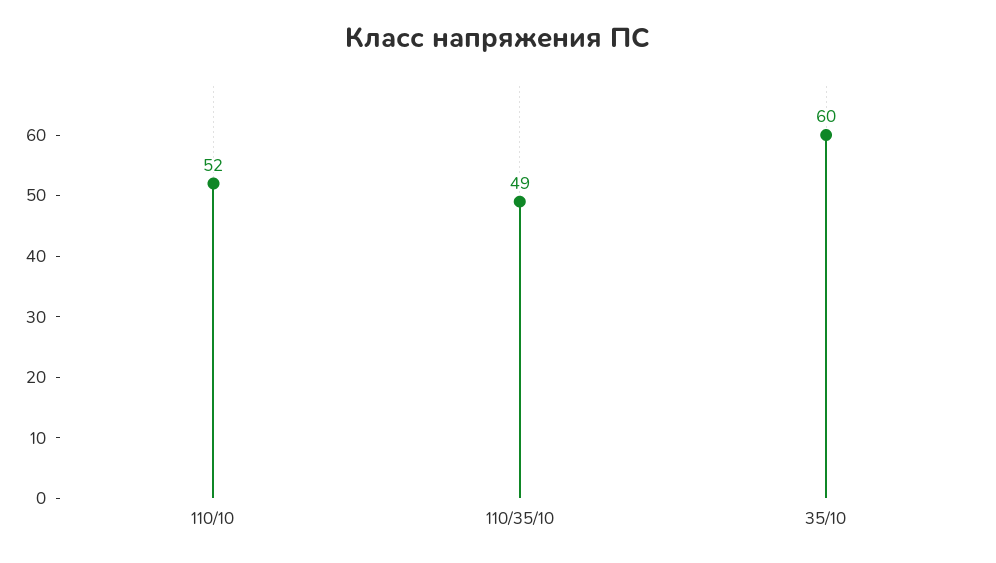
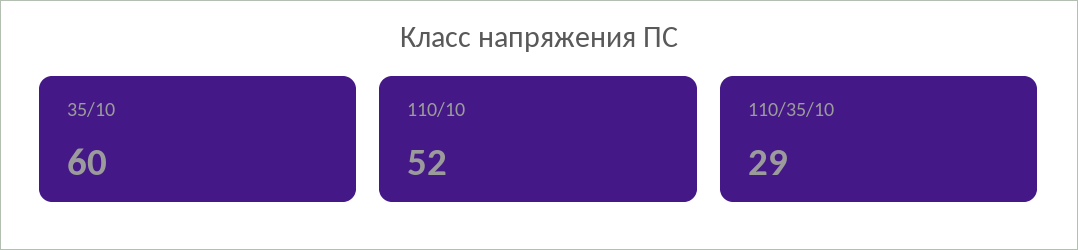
110/35/10: 49 -> 29

